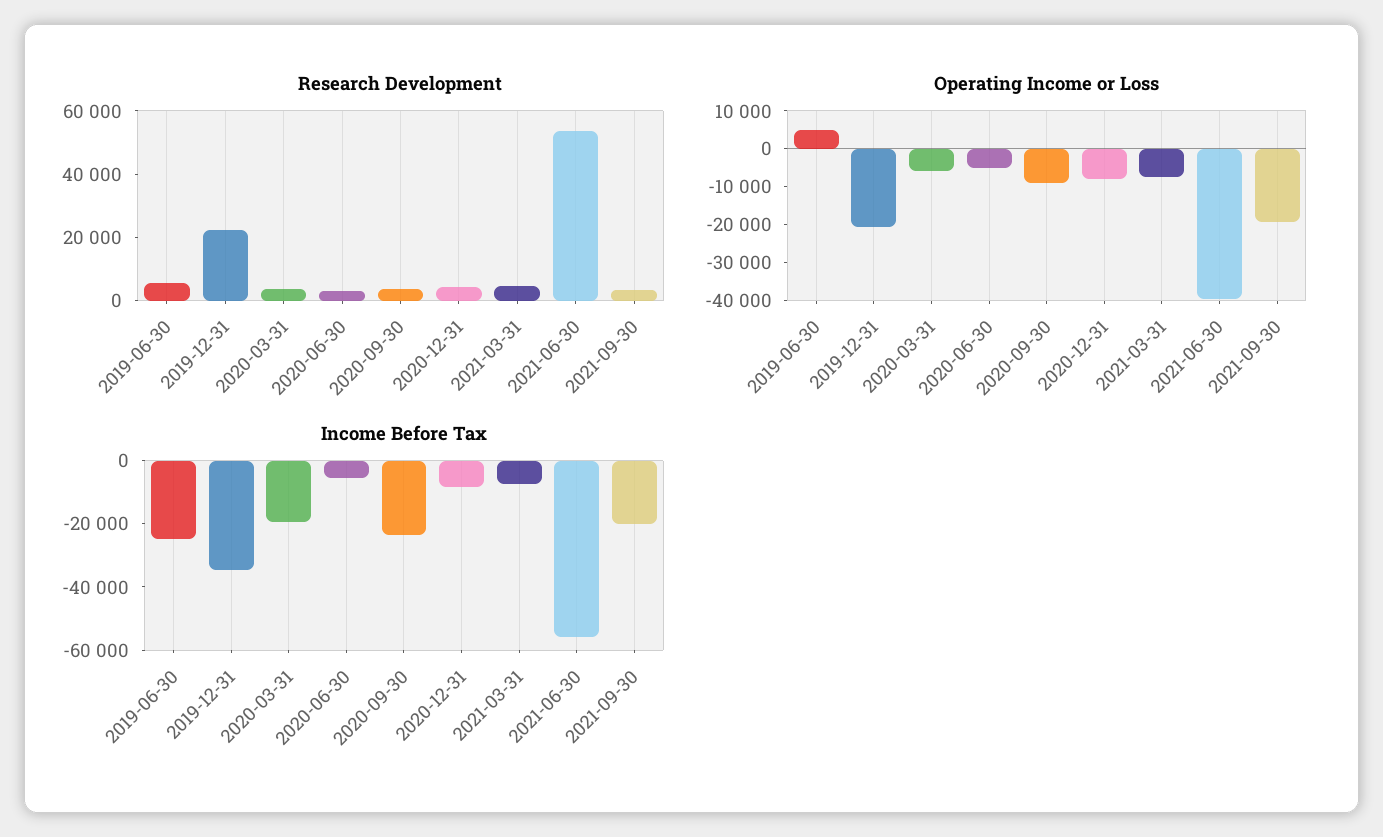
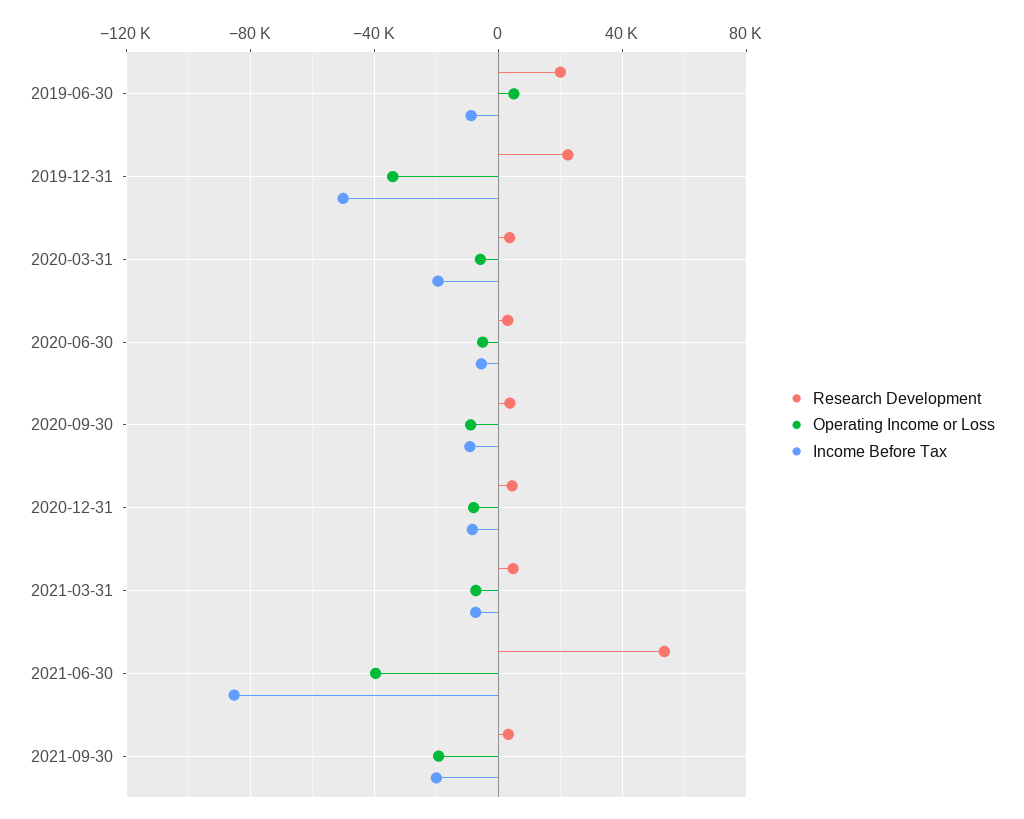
Research Development, 2019-06-30: 5000 -> 20000
Operating Income or Loss, 2019-12-31: -20000 -> -35000
Income Before Tax, 2019-06-30: -25000 -> -10000
Income Before Tax, 2019-12-31: -35000 -> -50000
Income Before Tax, 2020-09-30: -25000 -> -10000
Income Before Tax, 2021-06-30: -55000 -> -85000

